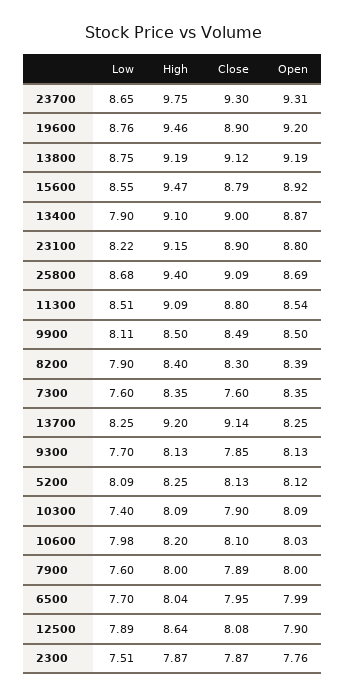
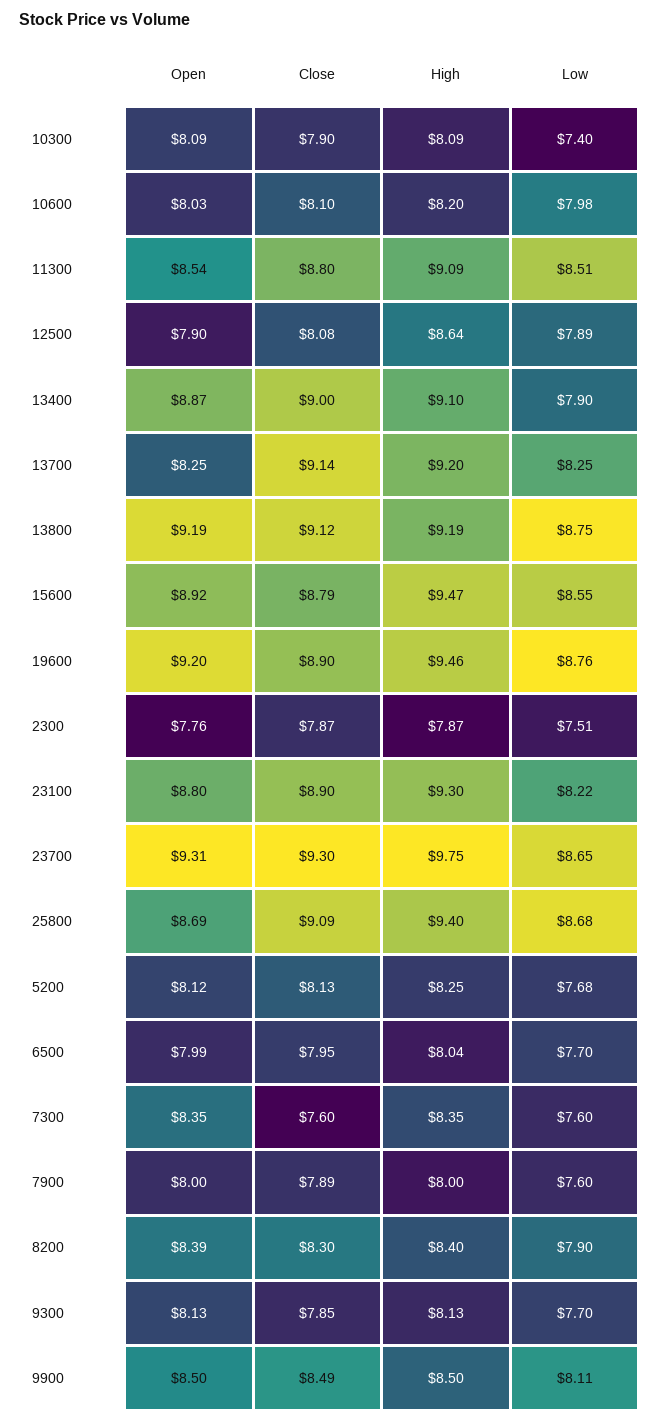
High, 23100: 9.15 -> 9.3
Low, 5200: 8.09 -> 7.68

